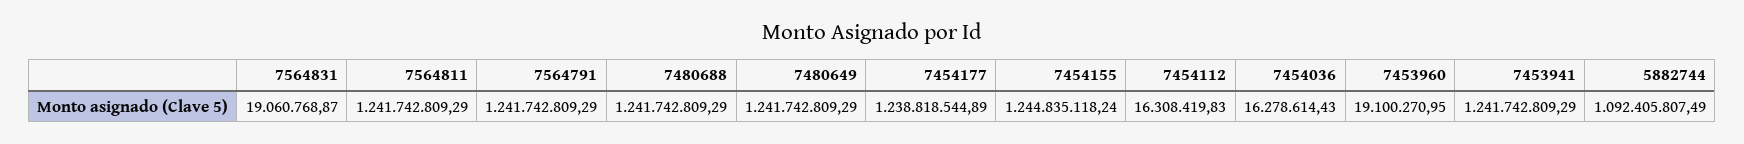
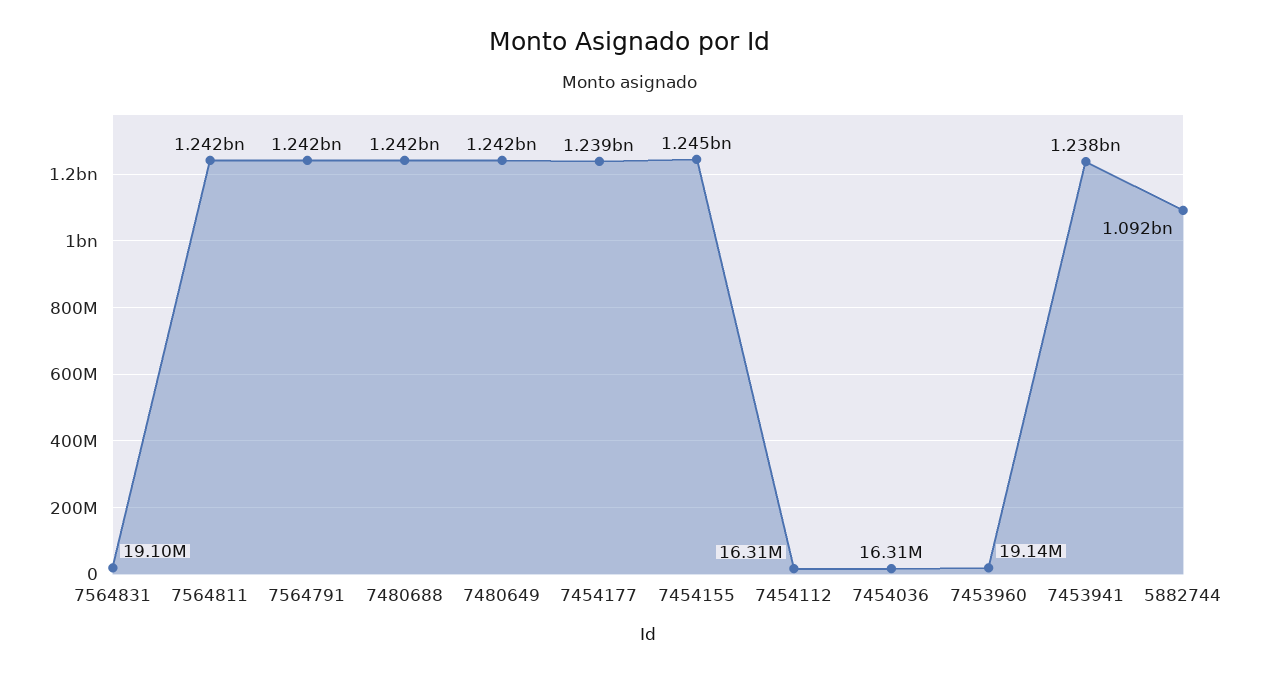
7564831: 19060768.87 -> 19100000
7454036: 16278614.43 -> 16310000
7453960: 19100270.95 -> 19140000
7453941: 1241742809.29 -> 1238000000

